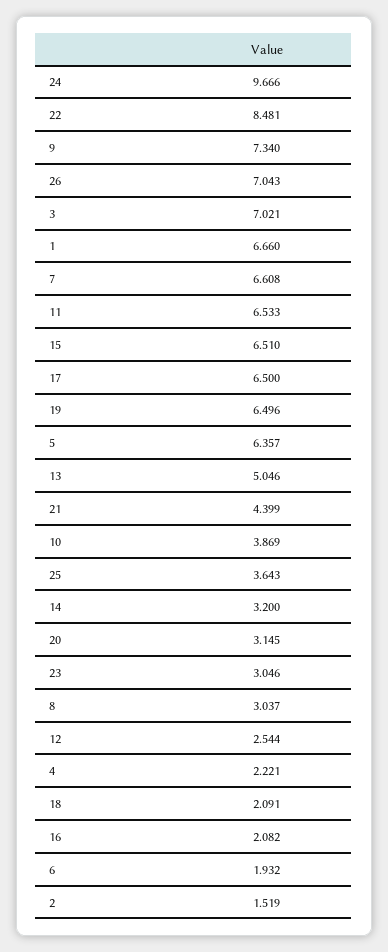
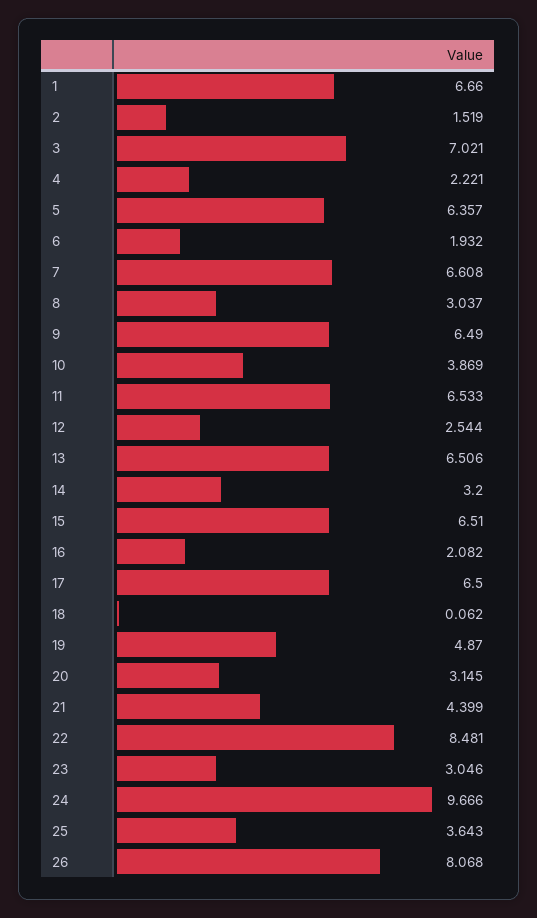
9: 7.34 -> 6.49
26: 7.043 -> 8.068
19: 6.496 -> 4.87
13: 5.046 -> 6.506
18: 2.091 -> 0.062

